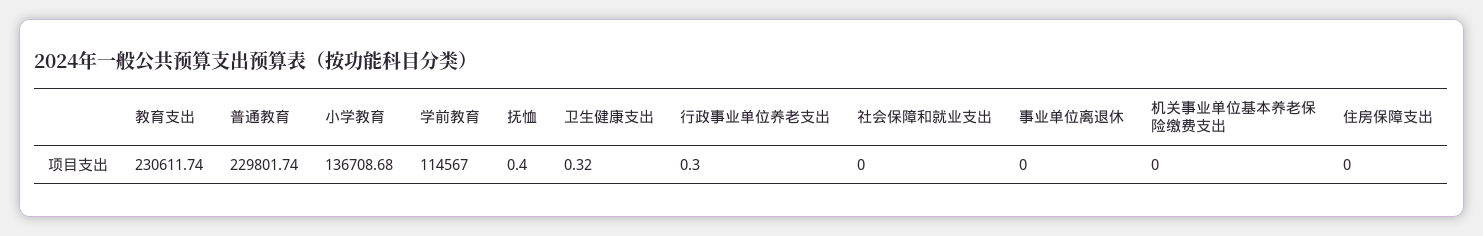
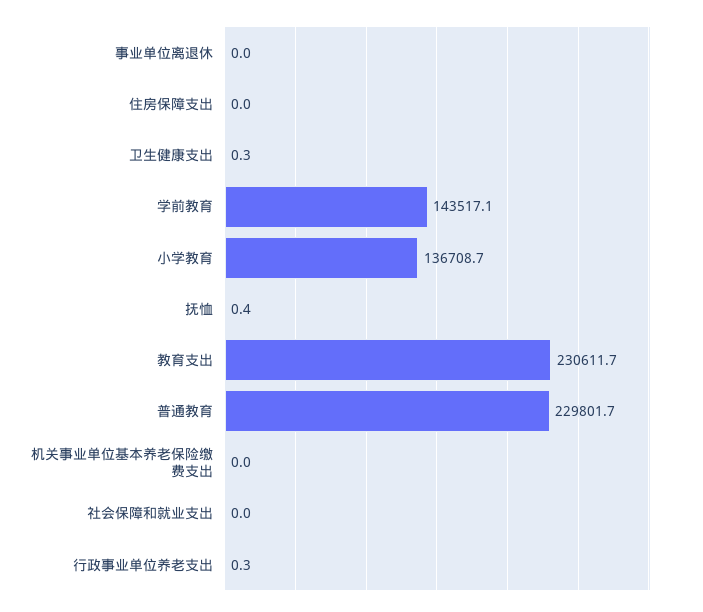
学前教育: 114567 -> 143517.1

